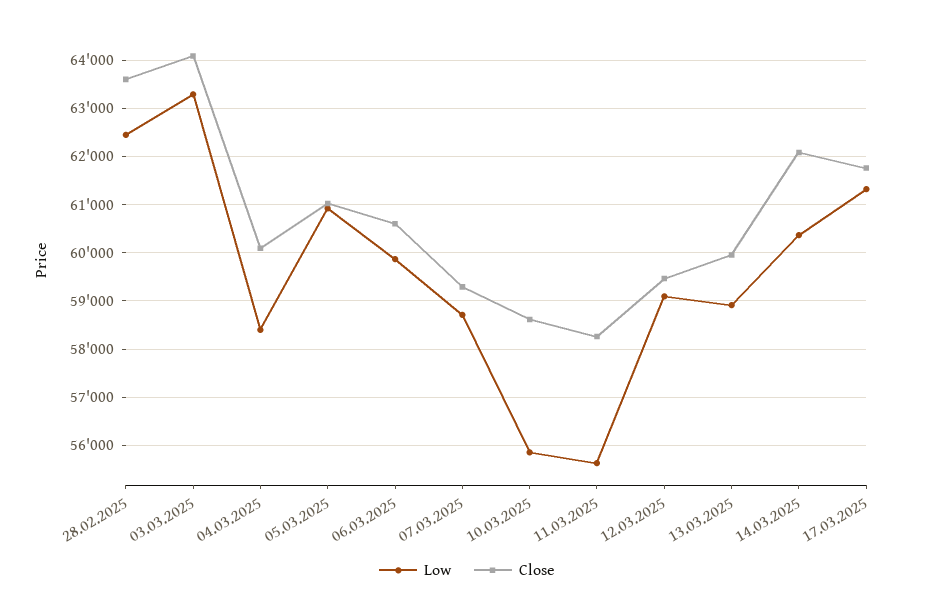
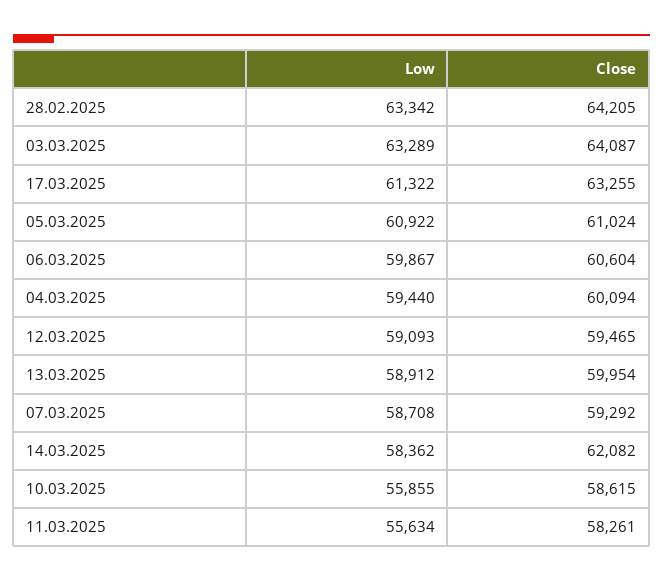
Low, 28.02.2025: 62400 -> 63342
Close, 28.02.2025: 63600 -> 64205
Low, 04.03.2025: 58400 -> 59440
Low, 14.03.2025: 60400 -> 58362
Close, 17.03.2025: 61800 -> 63255

